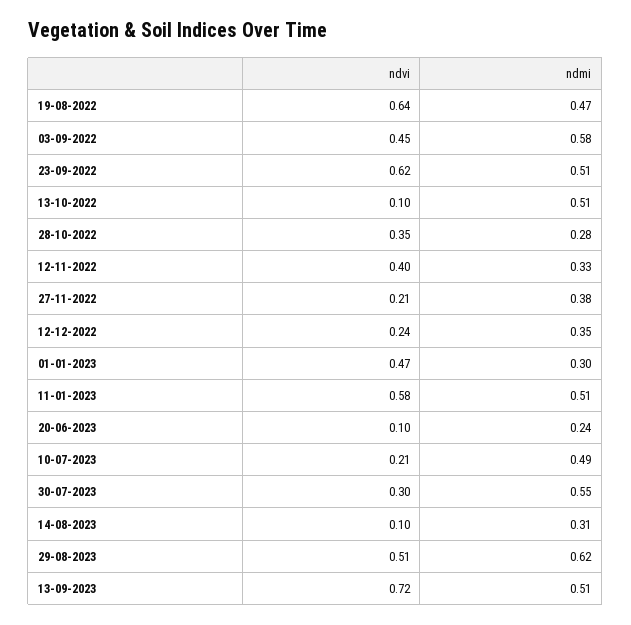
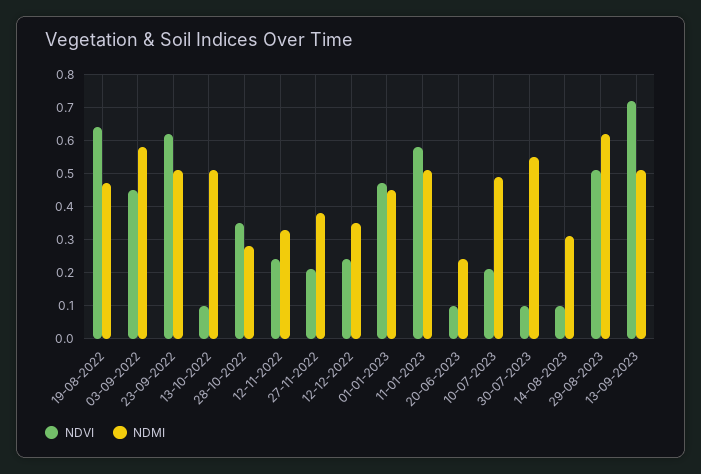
ndvi, 12-11-2022: 0.4 -> 0.25
ndmi, 01-01-2023: 0.3 -> 0.45
ndvi, 30-07-2023: 0.3 -> 0.1

